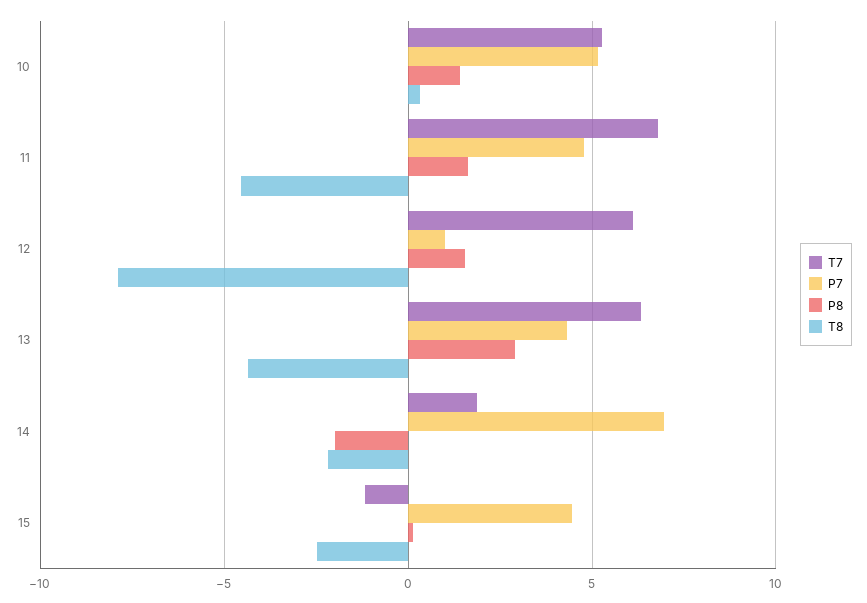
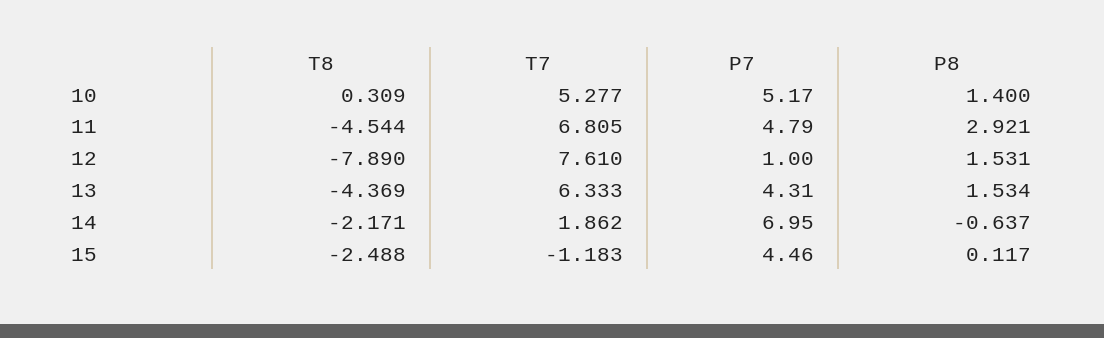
P8, 11: 1.5 -> 2.921
T7, 12: 6 -> 7.61
P8, 13: 3 -> 1.534
P8, 14: -2 -> -0.637

